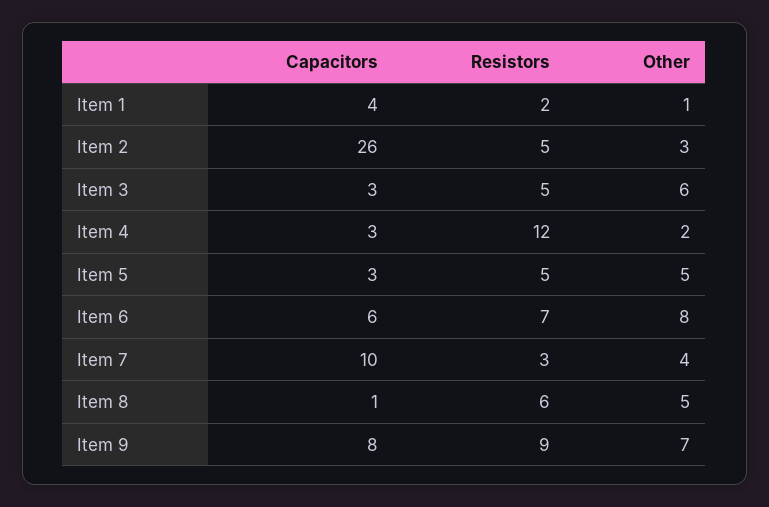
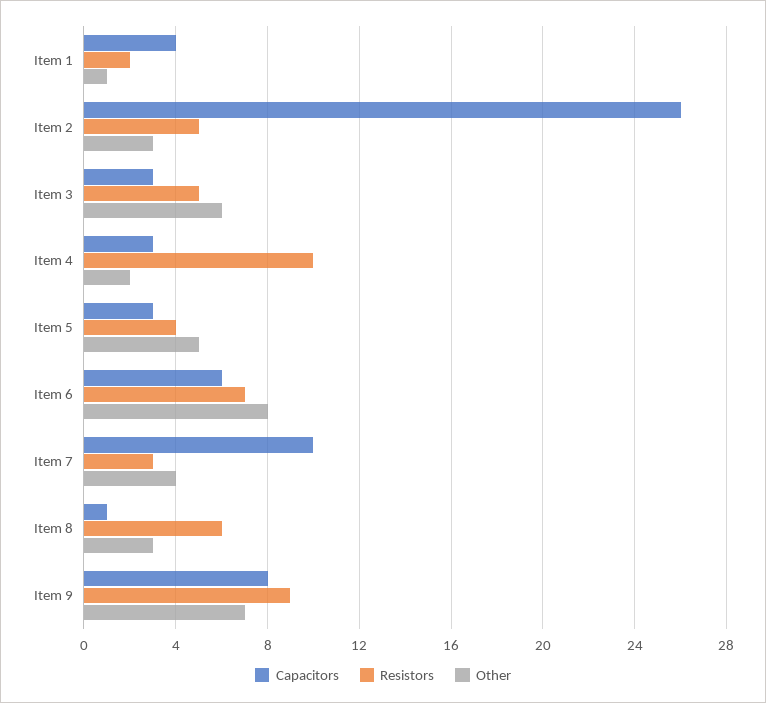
Resistors, Item 4: 12 -> 10
Resistors, Item 5: 5 -> 4
Other, Item 8: 5 -> 3

